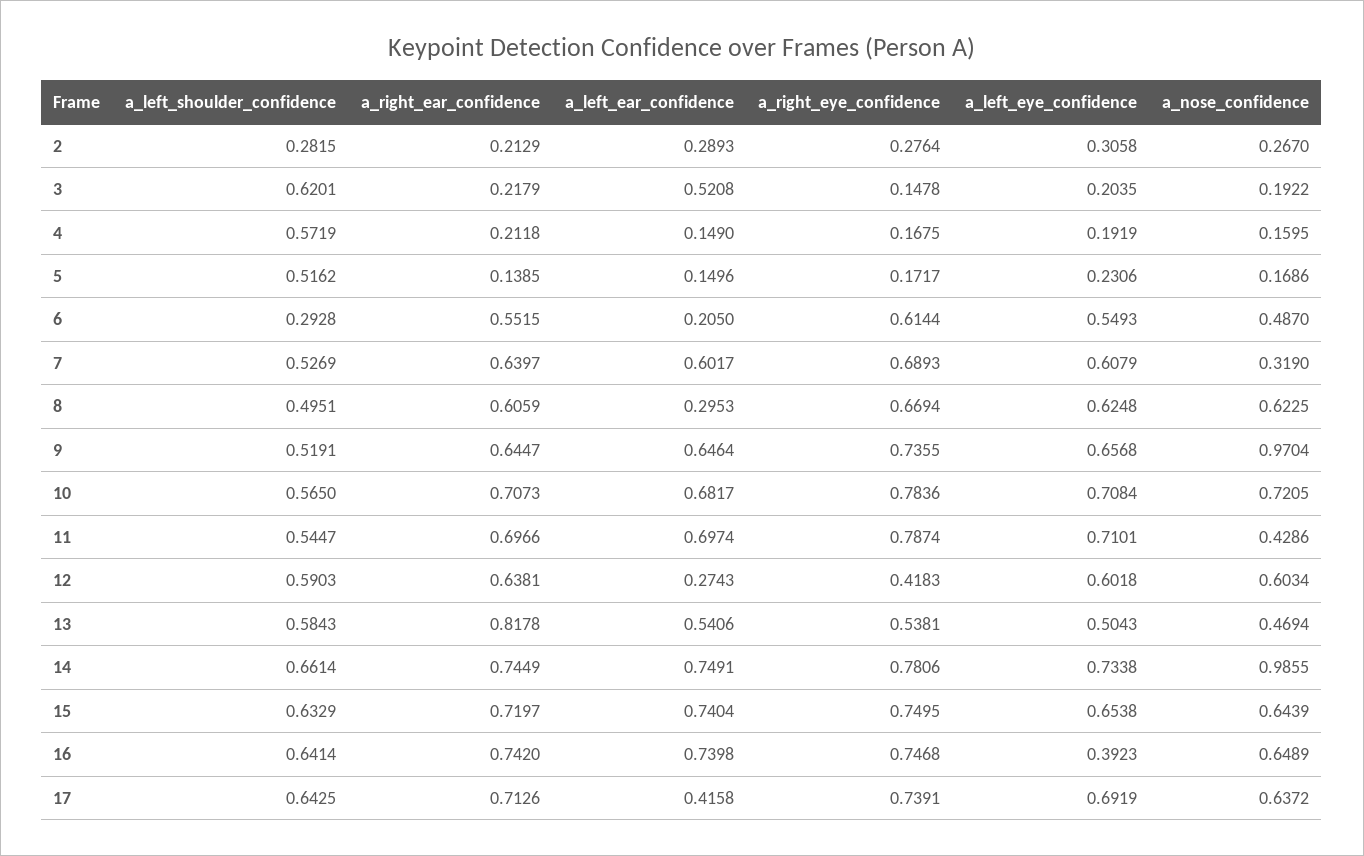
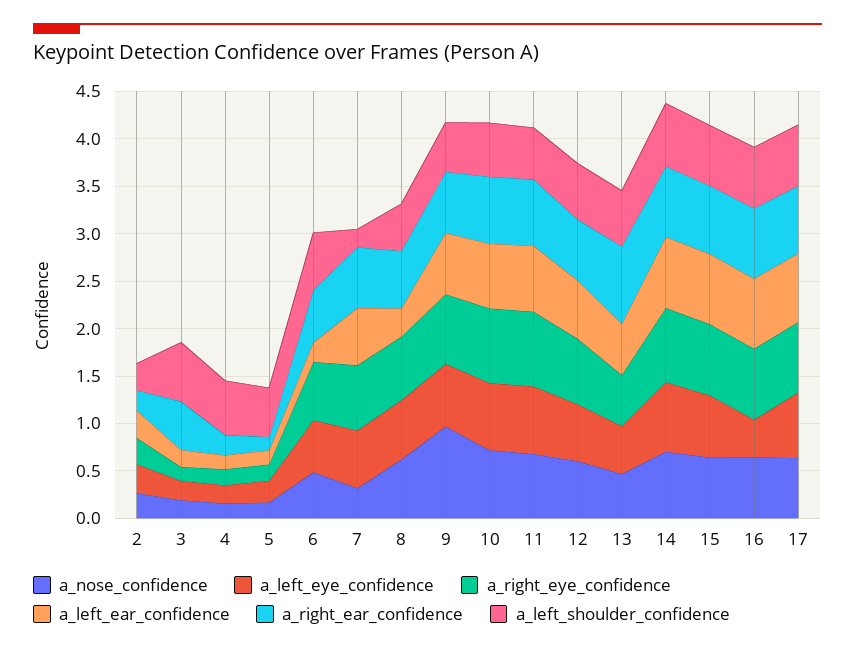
a_right_ear_confidence, 3: 0.2179 -> 0.5
a_left_ear_confidence, 3: 0.5208 -> 0.2
a_left_shoulder_confidence, 6: 0.2928 -> 0.6
a_left_shoulder_confidence, 7: 0.5269 -> 0.2
a_nose_confidence, 11: 0.4286 -> 0.7
a_left_ear_confidence, 12: 0.2743 -> 0.6
a_right_eye_confidence, 12: 0.4183 -> 0.7
a_nose_confidence, 14: 0.9855 -> 0.7
a_left_ear_confidence, 17: 0.4158 -> 0.7

